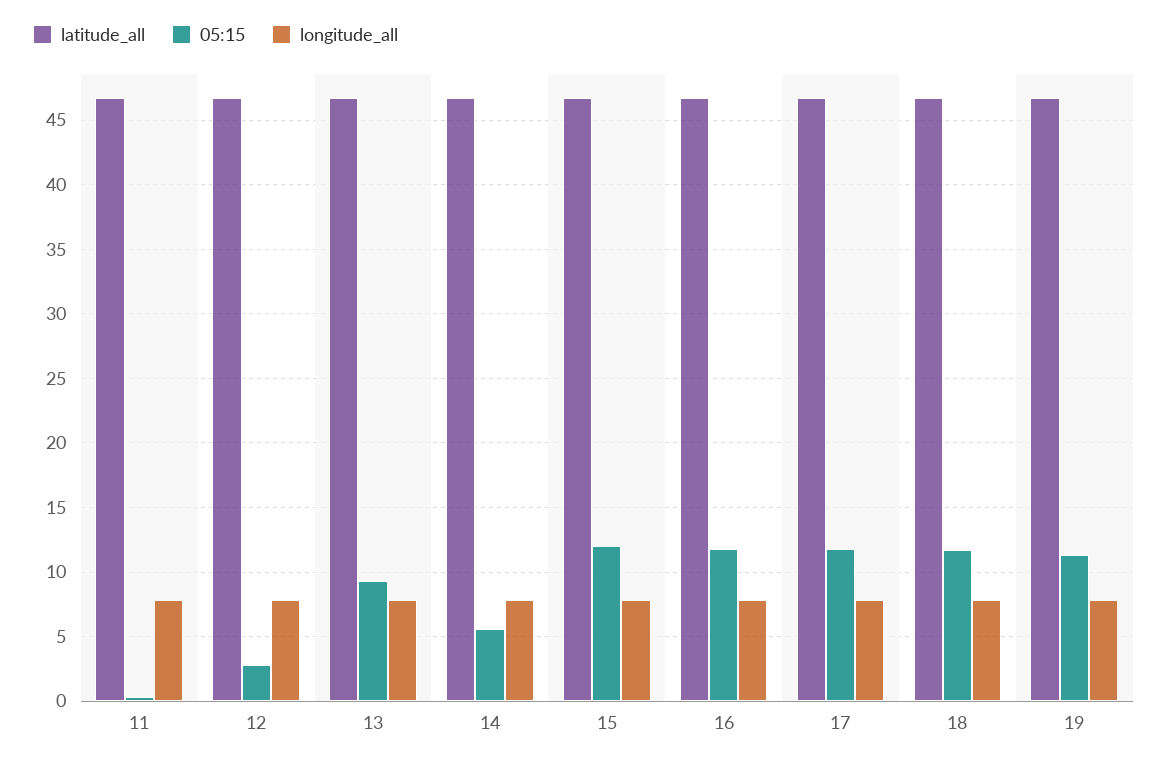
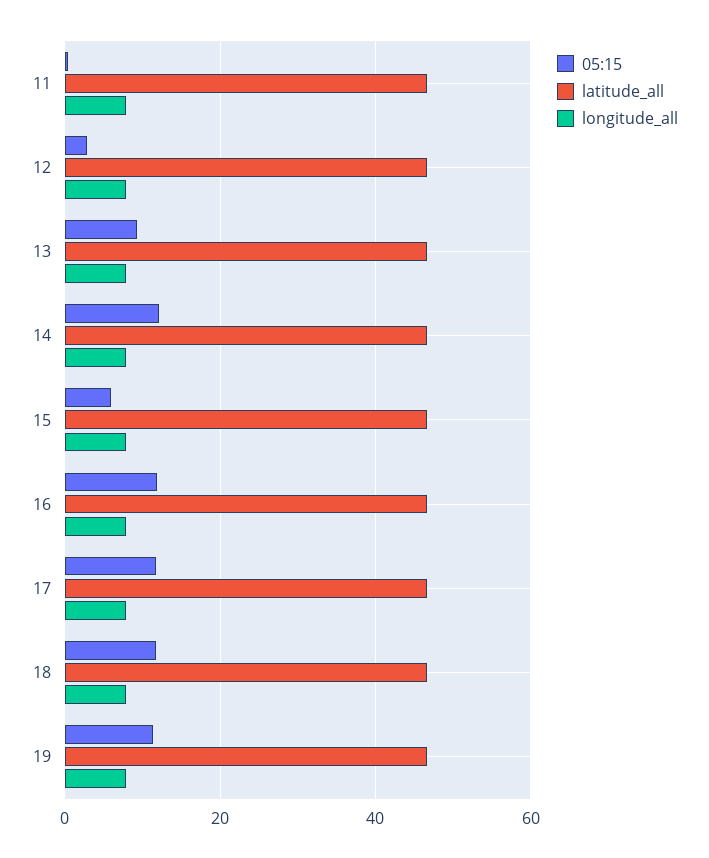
05:15, 14: 5.5 -> 12
05:15, 15: 12 -> 6

